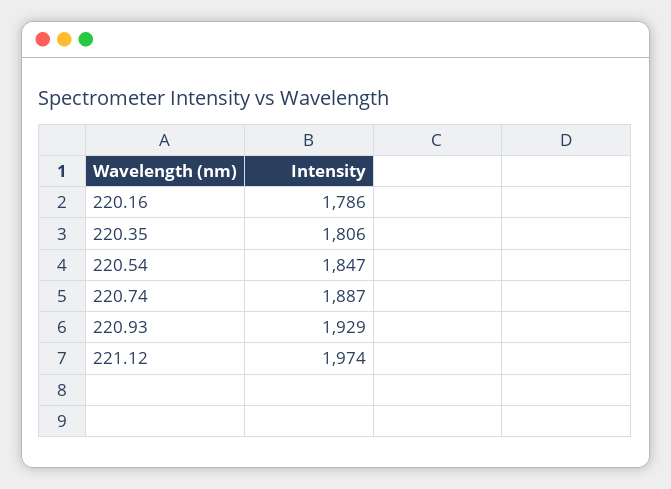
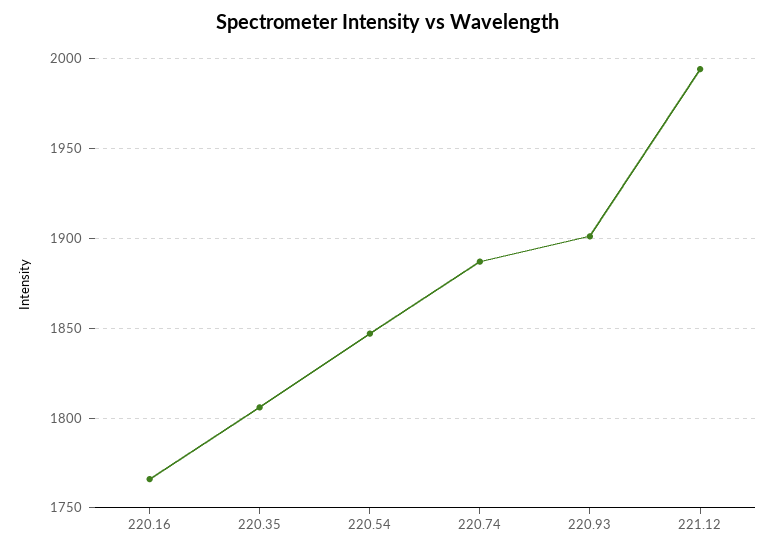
220.16: 1786 -> 1765
220.93: 1929 -> 1900
221.12: 1974 -> 1995

